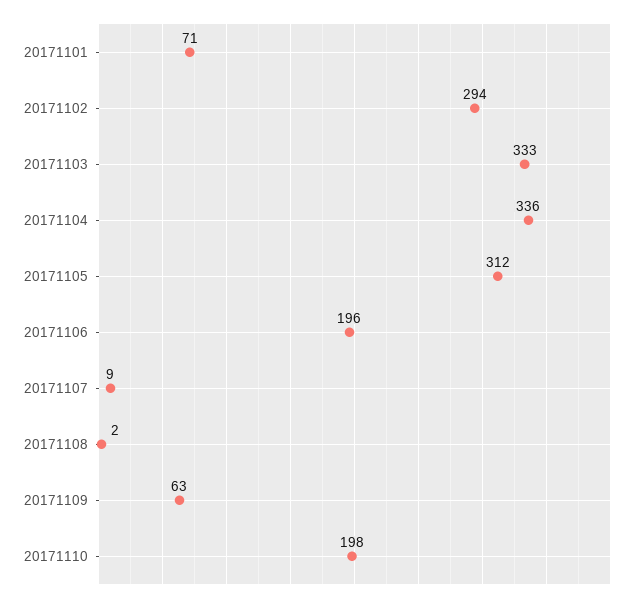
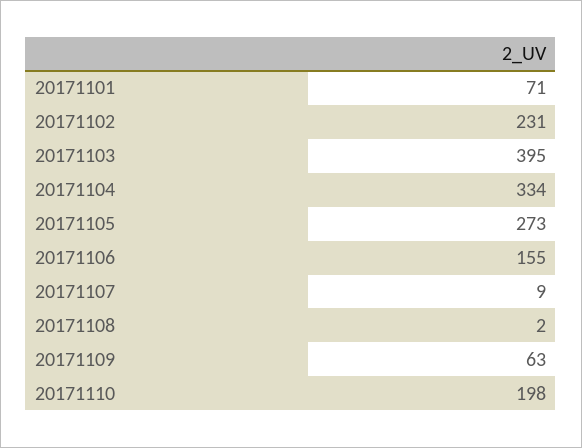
20171102: 294 -> 231
20171103: 333 -> 395
20171104: 336 -> 334
20171105: 312 -> 273
20171106: 196 -> 155

